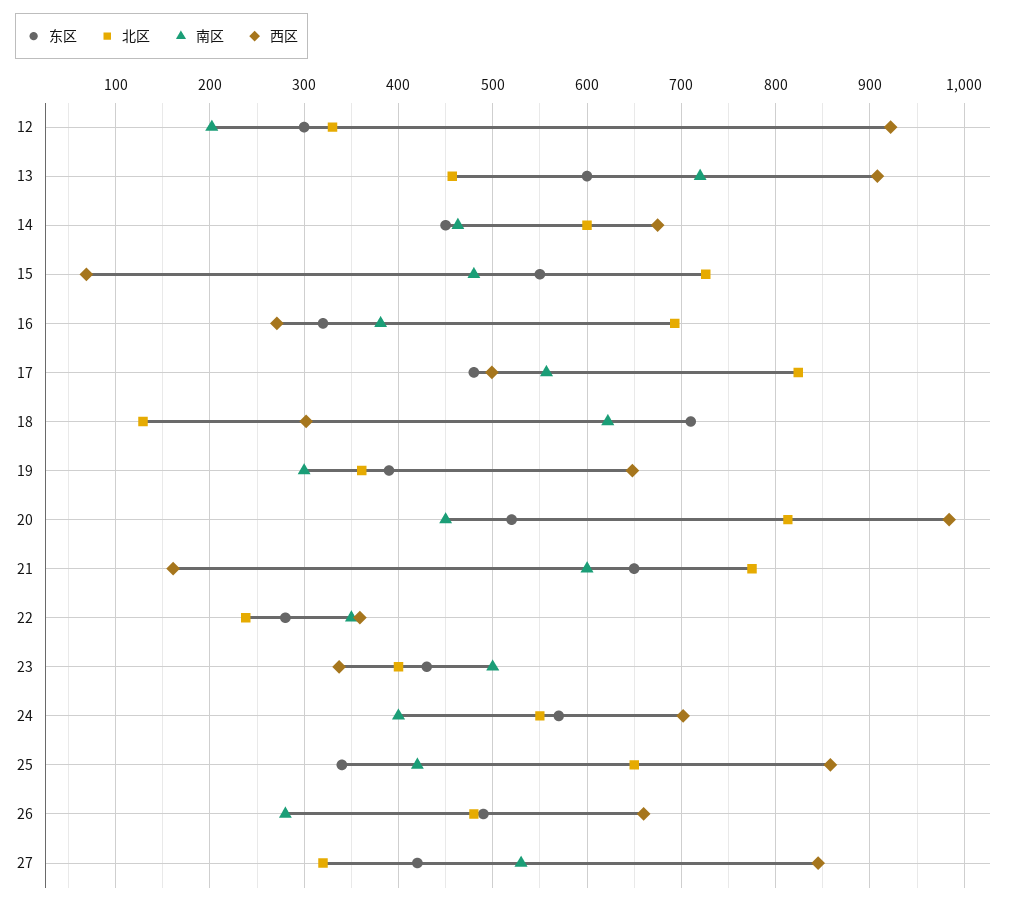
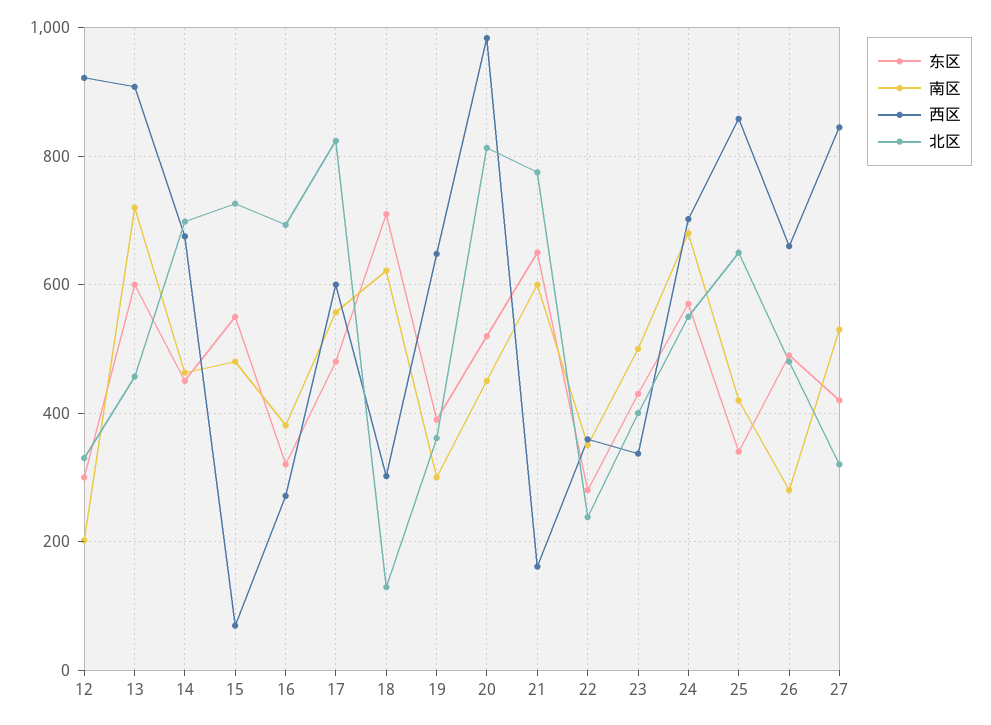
北区, 14: 600 -> 700
西区, 17: 500 -> 600
南区, 24: 400 -> 680

